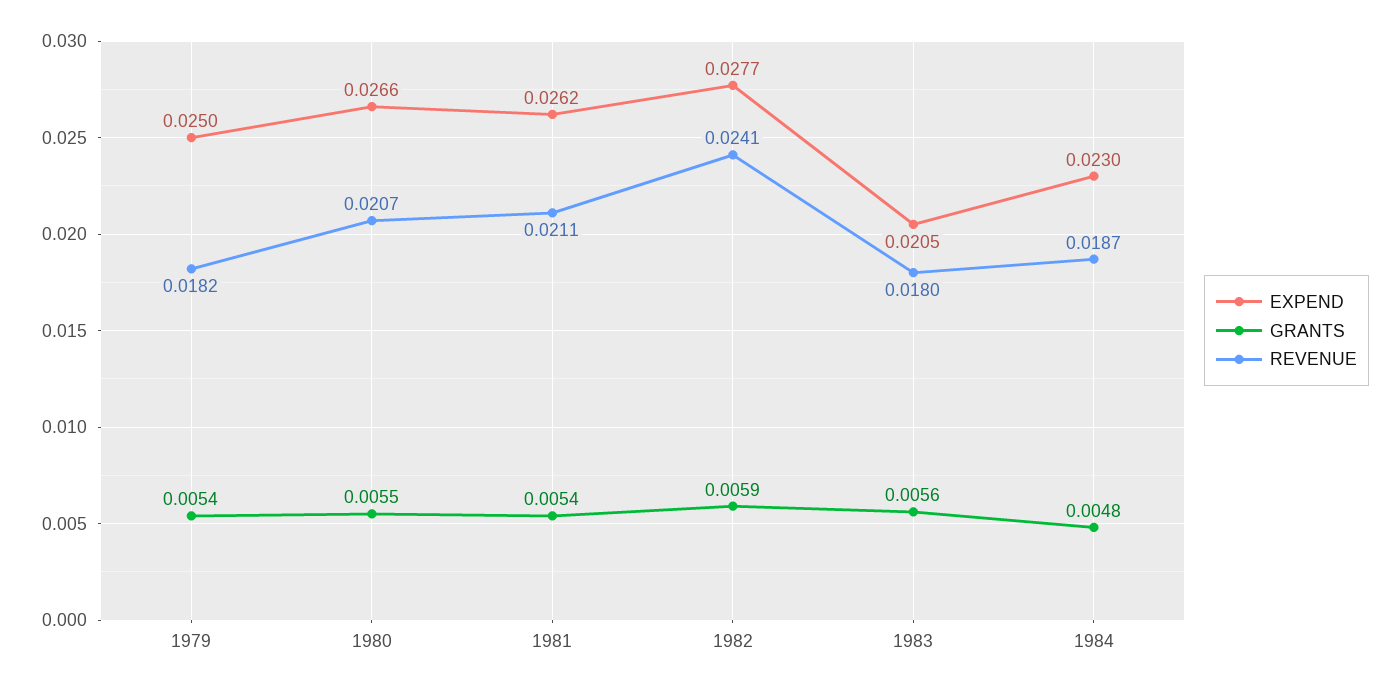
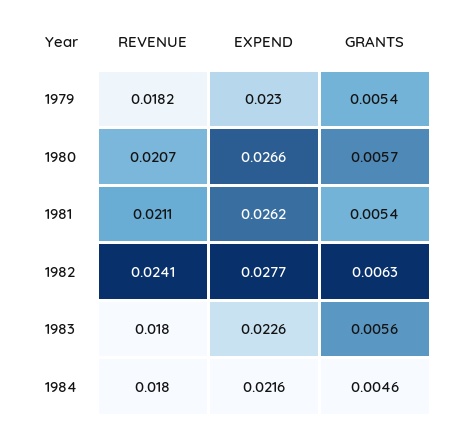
EXPEND, 1979: 0.025 -> 0.023
GRANTS, 1980: 0.0055 -> 0.0057
GRANTS, 1982: 0.0059 -> 0.0063
EXPEND, 1983: 0.0205 -> 0.0226
EXPEND, 1984: 0.023 -> 0.0216
GRANTS, 1984: 0.0048 -> 0.0046
REVENUE, 1984: 0.0187 -> 0.018

